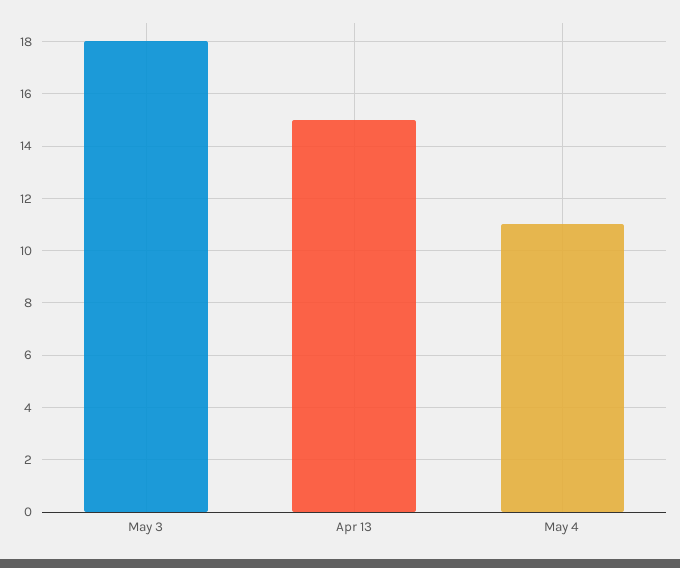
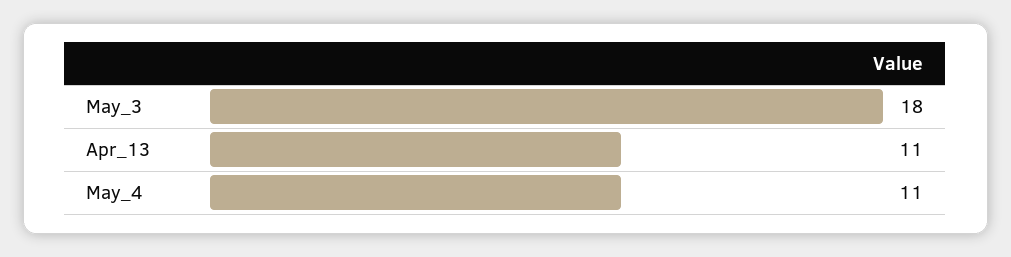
Apr 13: 15 -> 11

